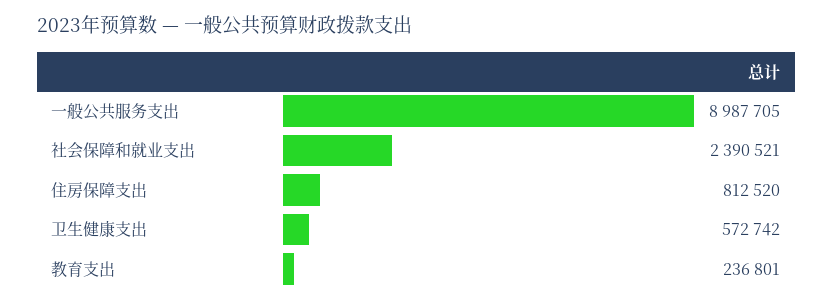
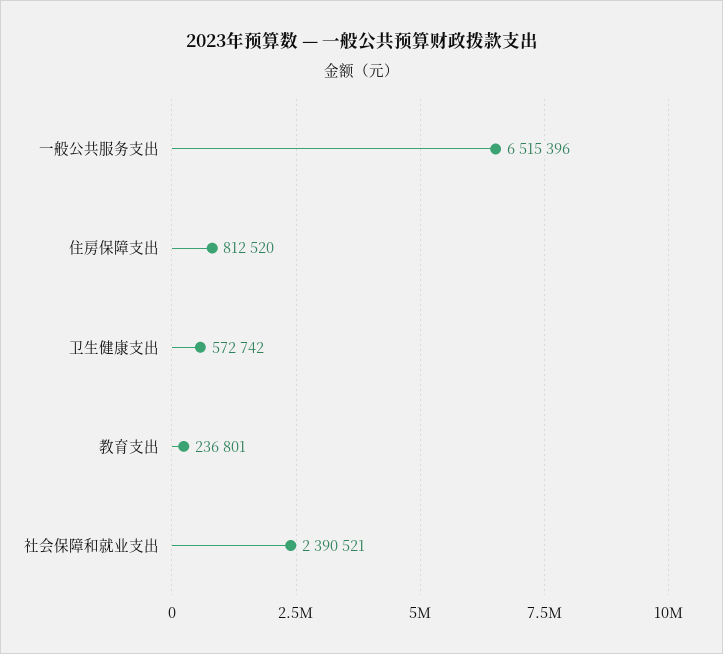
一般公共服务支出: 8987705 -> 6515396

